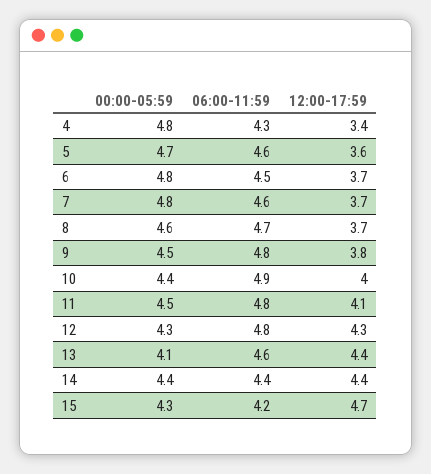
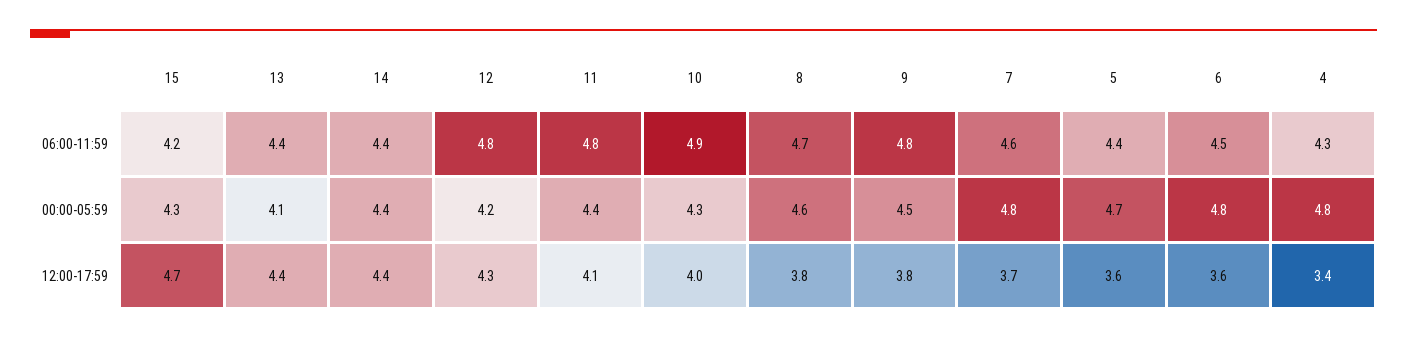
06:00-11:59, 5: 4.6 -> 4.4
12:00-17:59, 6: 3.7 -> 3.6
12:00-17:59, 8: 3.7 -> 3.8
00:00-05:59, 10: 4.4 -> 4.3
00:00-05:59, 11: 4.5 -> 4.4
00:00-05:59, 12: 4.3 -> 4.2
06:00-11:59, 13: 4.6 -> 4.4

